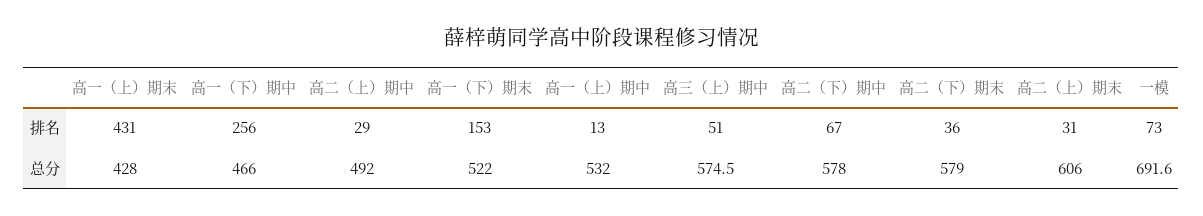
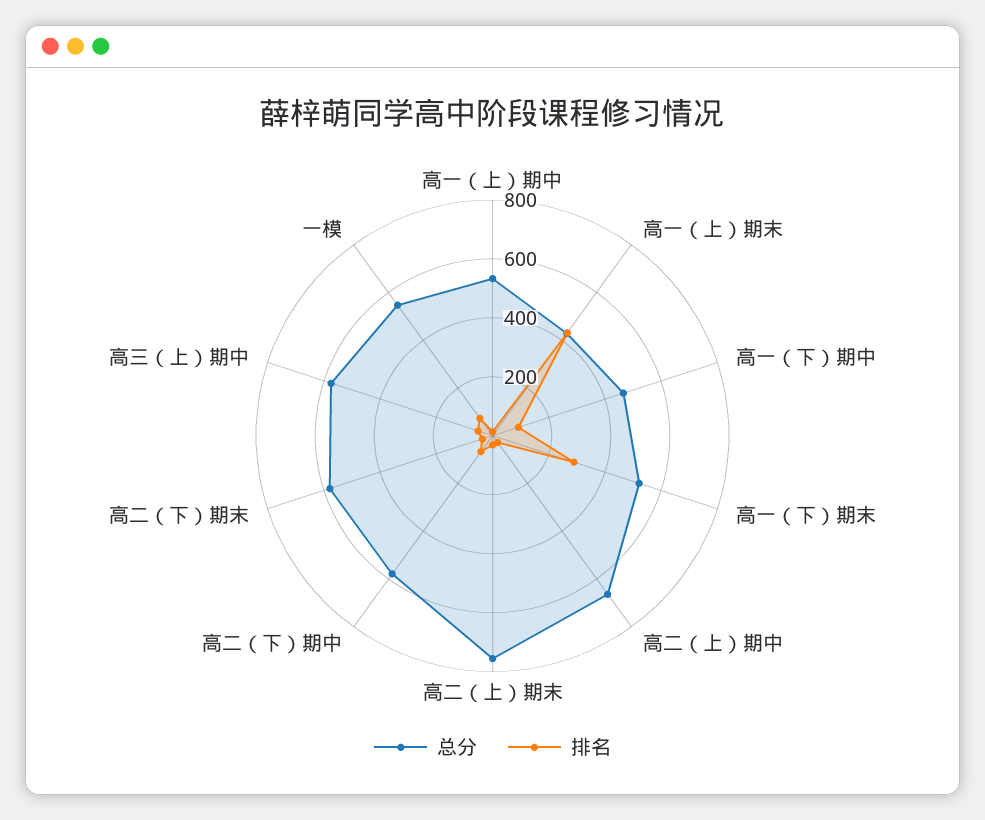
排名, 高一（下）期中: 256 -> 100
排名, 高一（下）期末: 153 -> 300
总分, 高二（上）期中: 492 -> 650
总分, 高二（上）期末: 606 -> 750
总分, 一模: 691.6 -> 550

